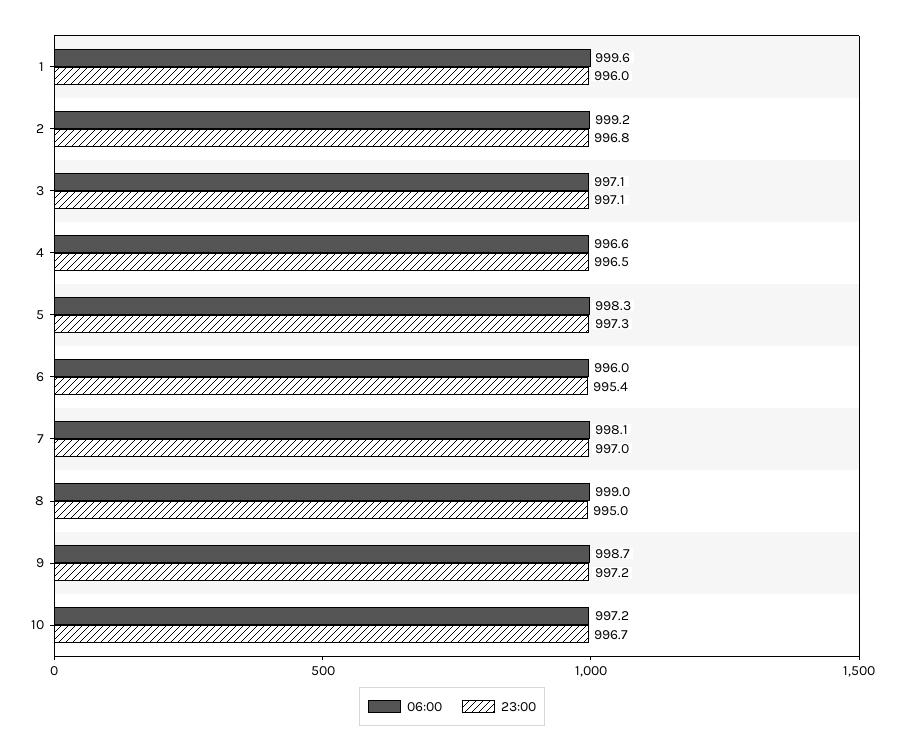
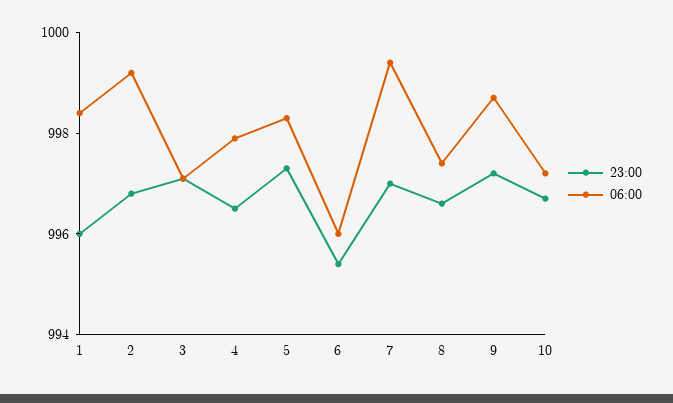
06:00, 1: 999.6 -> 998.5
06:00, 4: 996.6 -> 998
06:00, 7: 998.1 -> 999.5
06:00, 8: 999 -> 997.5
23:00, 8: 995 -> 996.5

